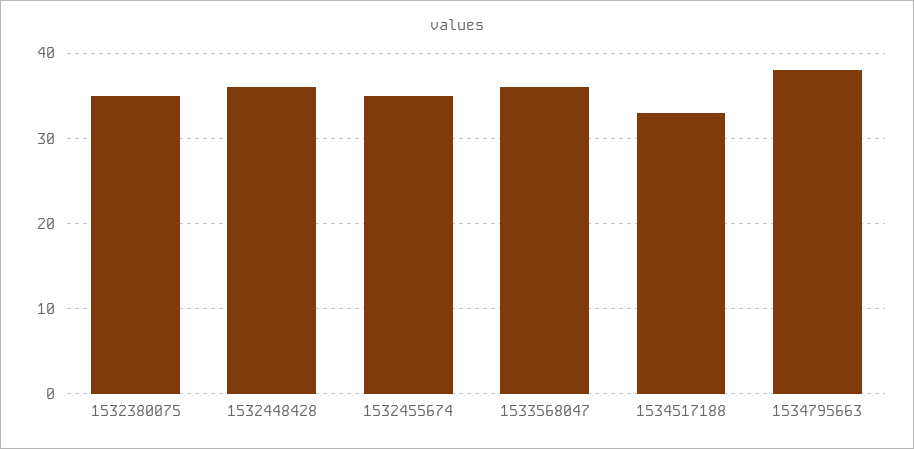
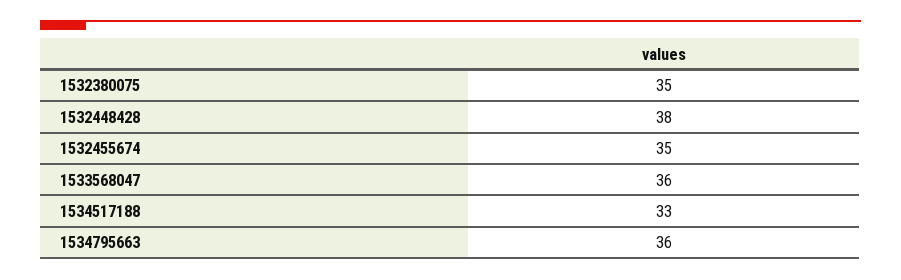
1532448428: 36 -> 38
1534795663: 38 -> 36

